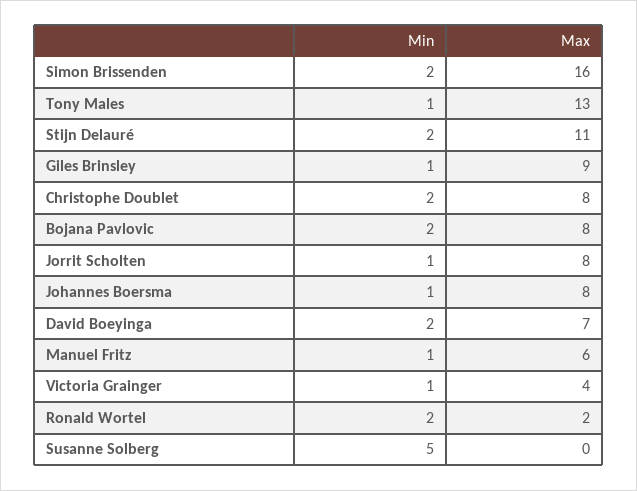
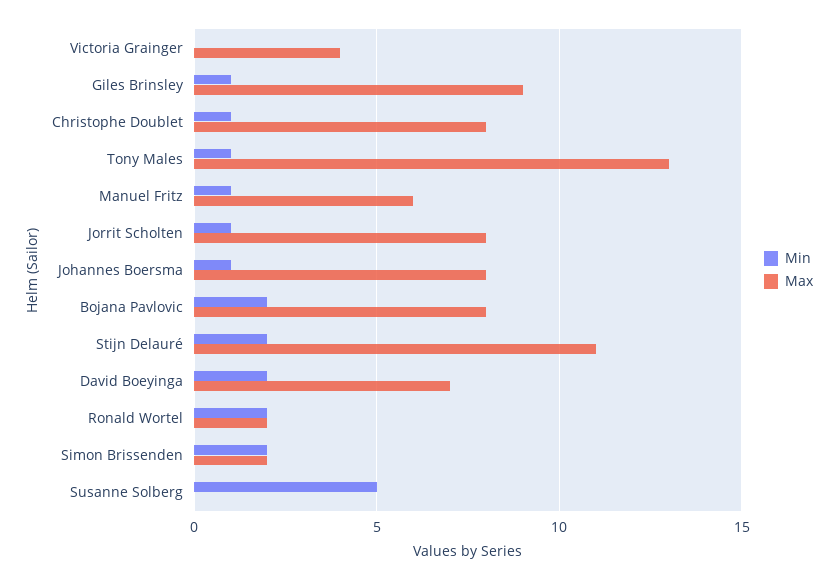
Max, Simon Brissenden: 16 -> 2
Min, Christophe Doublet: 2 -> 1
Min, Victoria Grainger: 1 -> 0

